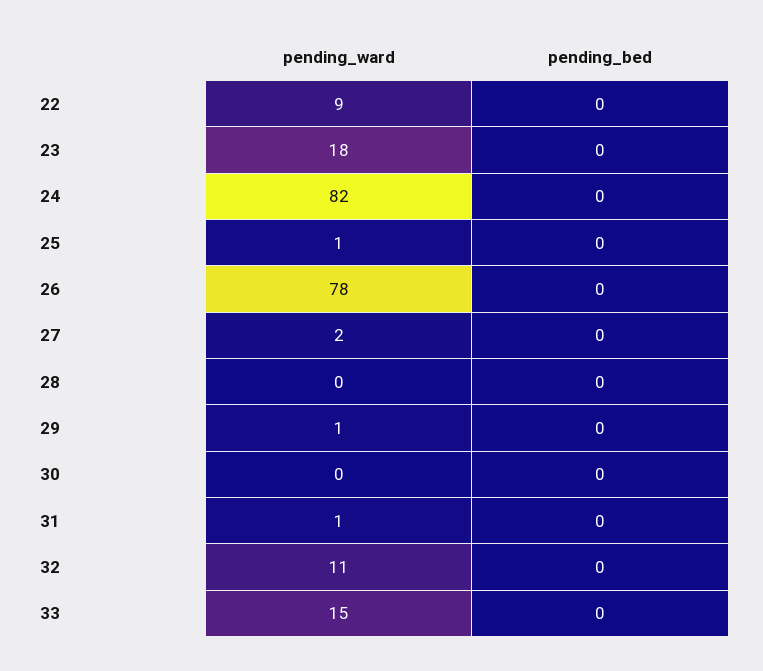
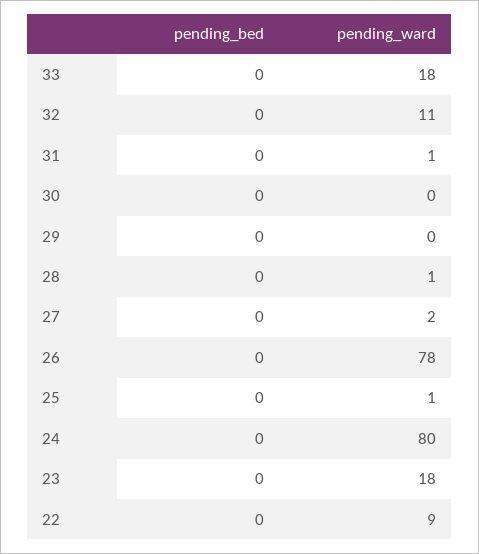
pending_ward, 24: 82 -> 80
pending_ward, 28: 0 -> 1
pending_ward, 29: 1 -> 0
pending_ward, 33: 15 -> 18

